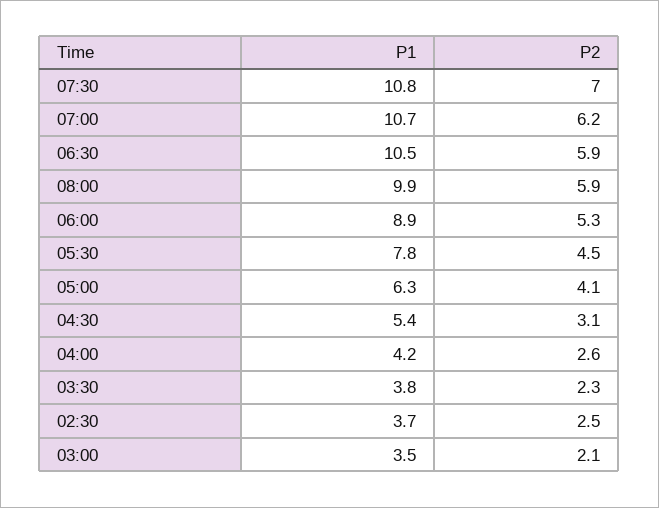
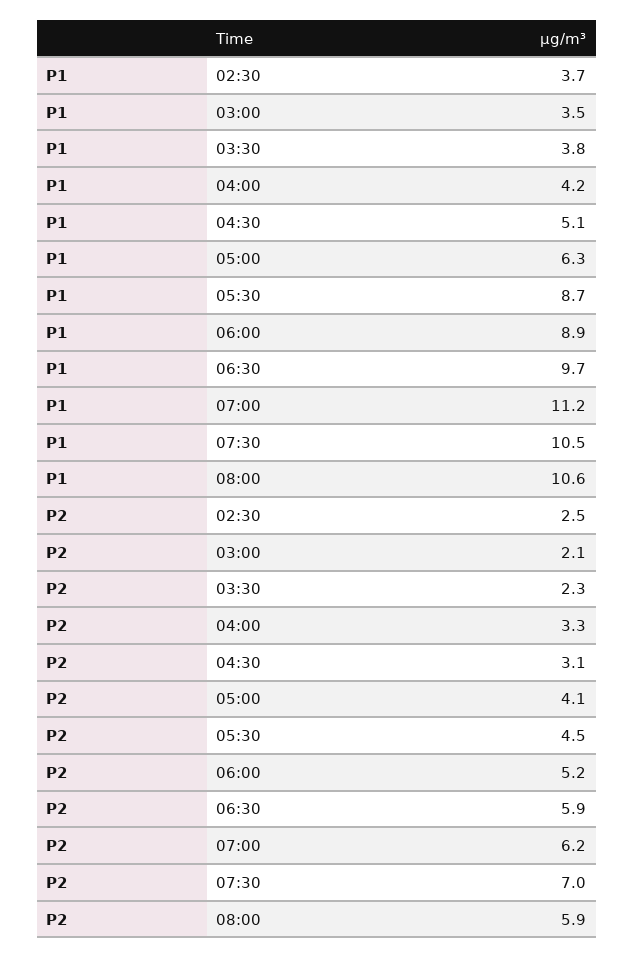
P1, 07:30: 10.8 -> 10.5
P1, 07:00: 10.7 -> 11.2
P1, 06:30: 10.5 -> 9.7
P1, 08:00: 9.9 -> 10.6
P2, 06:00: 5.3 -> 5.2
P1, 05:30: 7.8 -> 8.7
P1, 04:30: 5.4 -> 5.1
P2, 04:00: 2.6 -> 3.3

